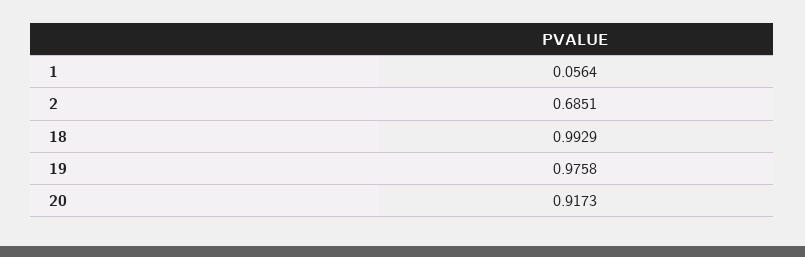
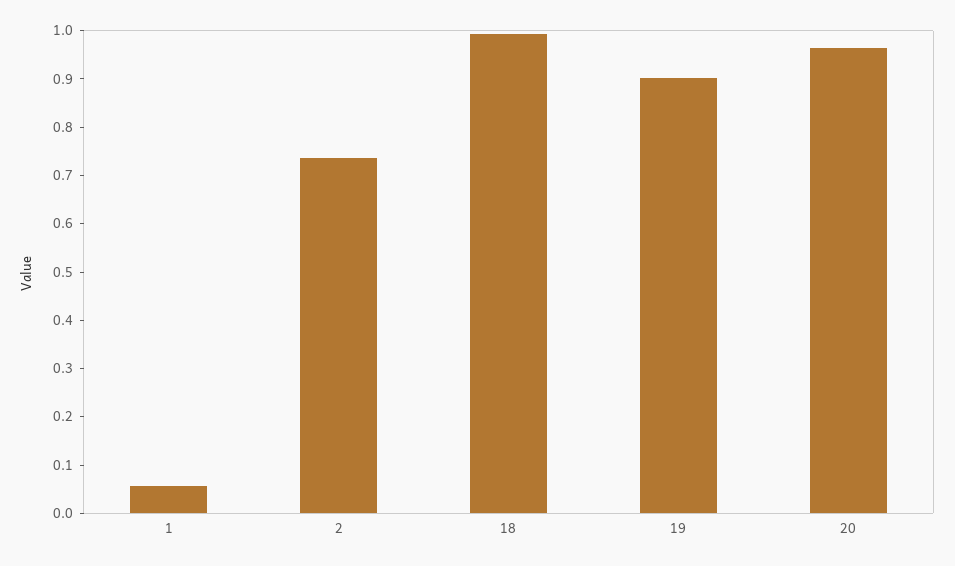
2: 0.6851 -> 0.74
19: 0.9758 -> 0.9
20: 0.9173 -> 0.96

